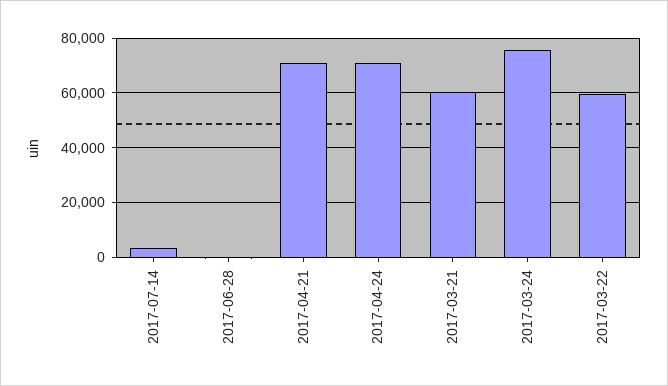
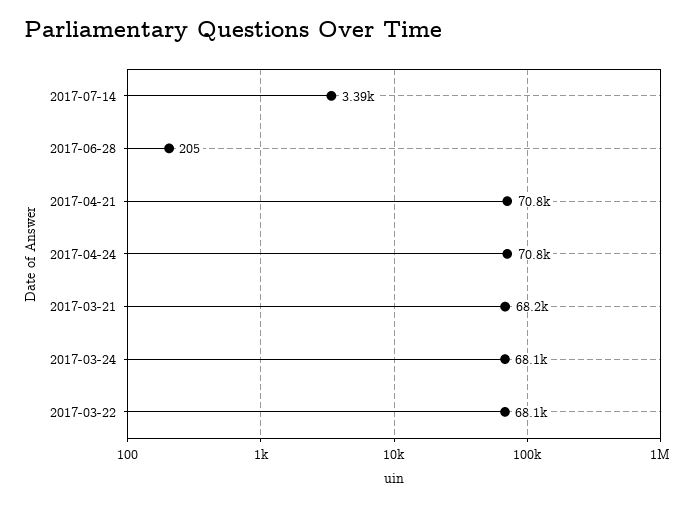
2017-03-21: 60000 -> 68200
2017-03-24: 75000 -> 68100
2017-03-22: 60000 -> 68100

